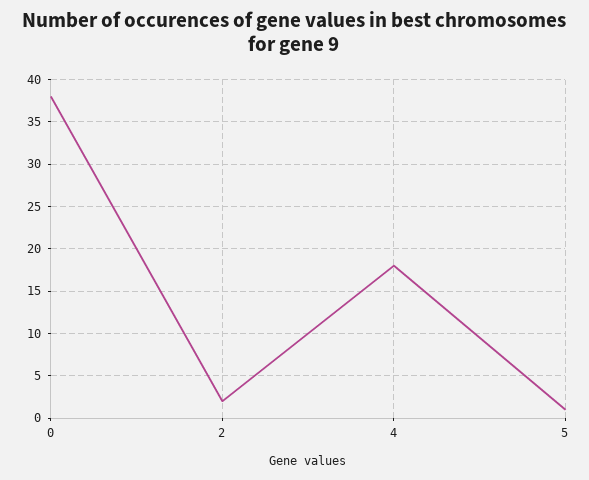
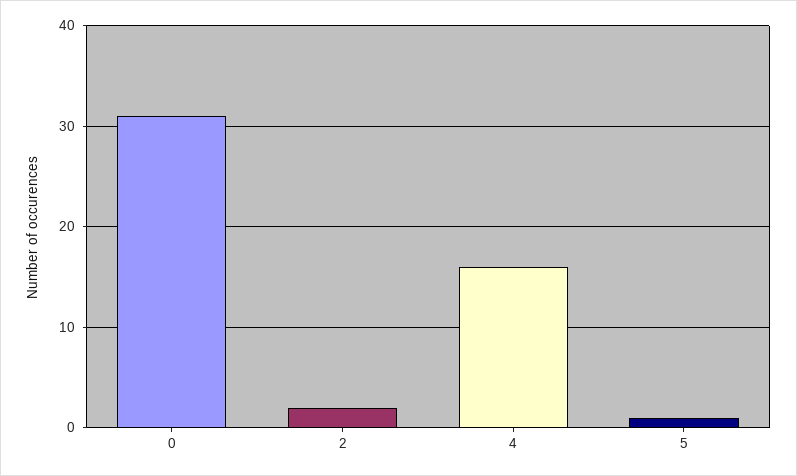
0: 38 -> 31
4: 18 -> 16

